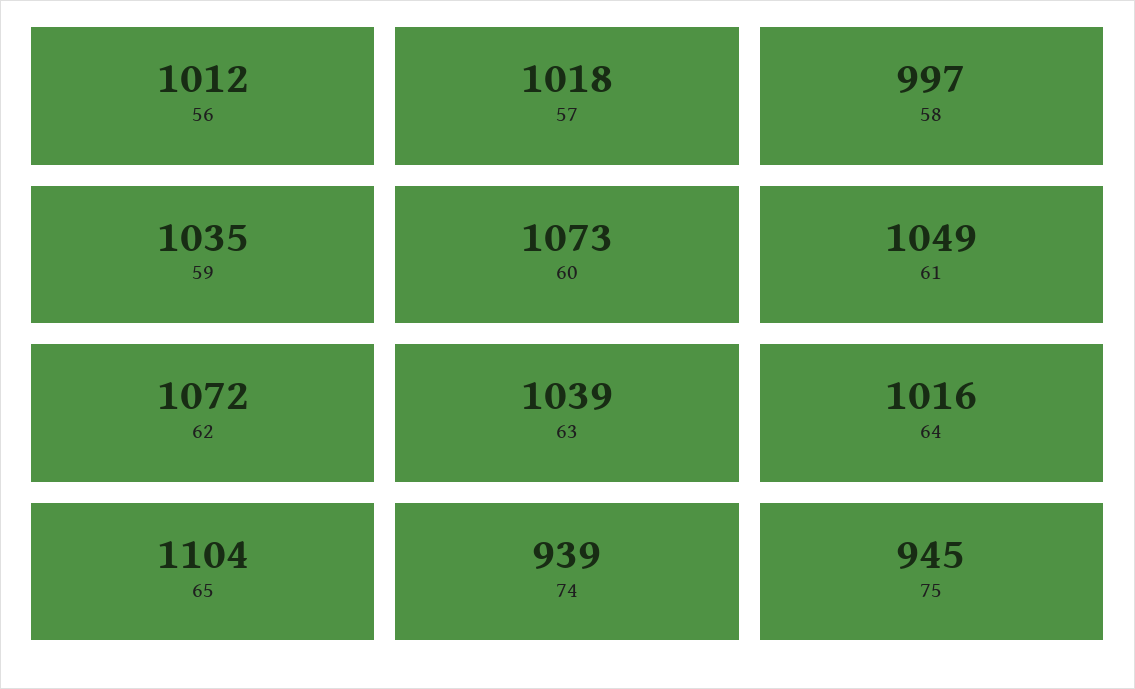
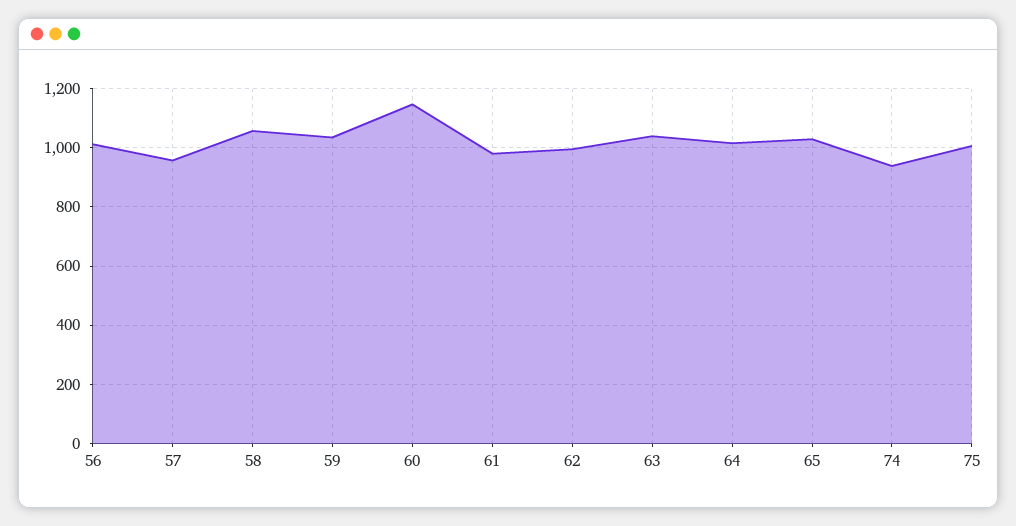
57: 1018 -> 950
58: 997 -> 1050
60: 1073 -> 1150
61: 1049 -> 975
62: 1072 -> 1000
65: 1104 -> 1025
75: 945 -> 1000

